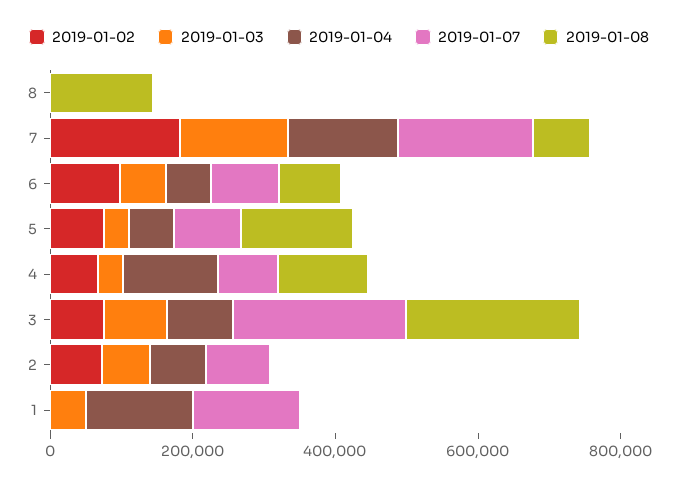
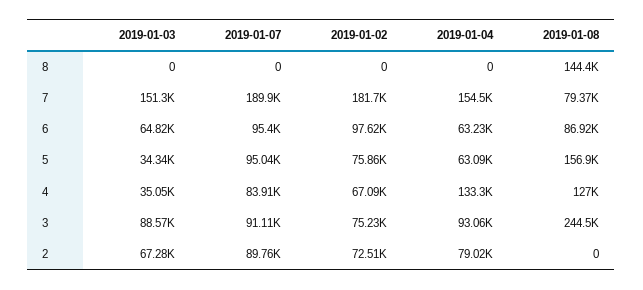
2019-01-07, 3: 250000 -> 91110
2019-01-02, 1: 0 -> none
2019-01-03, 1: 50000 -> none
2019-01-04, 1: 150000 -> none
2019-01-07, 1: 150000 -> none
2019-01-08, 1: 0 -> none

